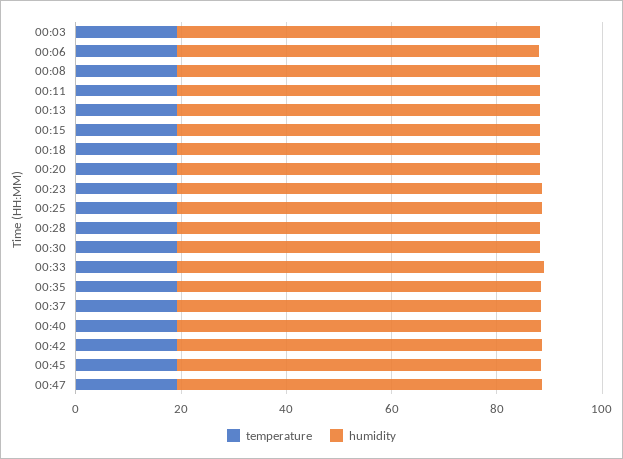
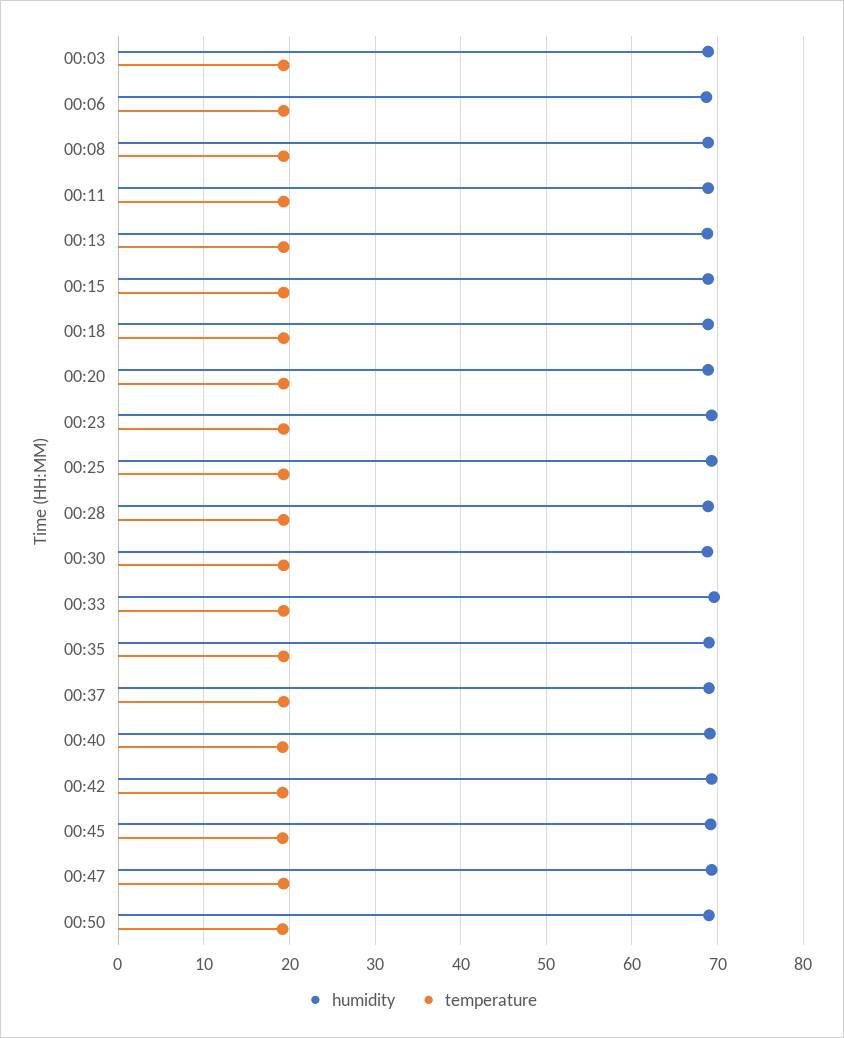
humidity, 00:50: none -> 69
temperature, 00:50: none -> 19

